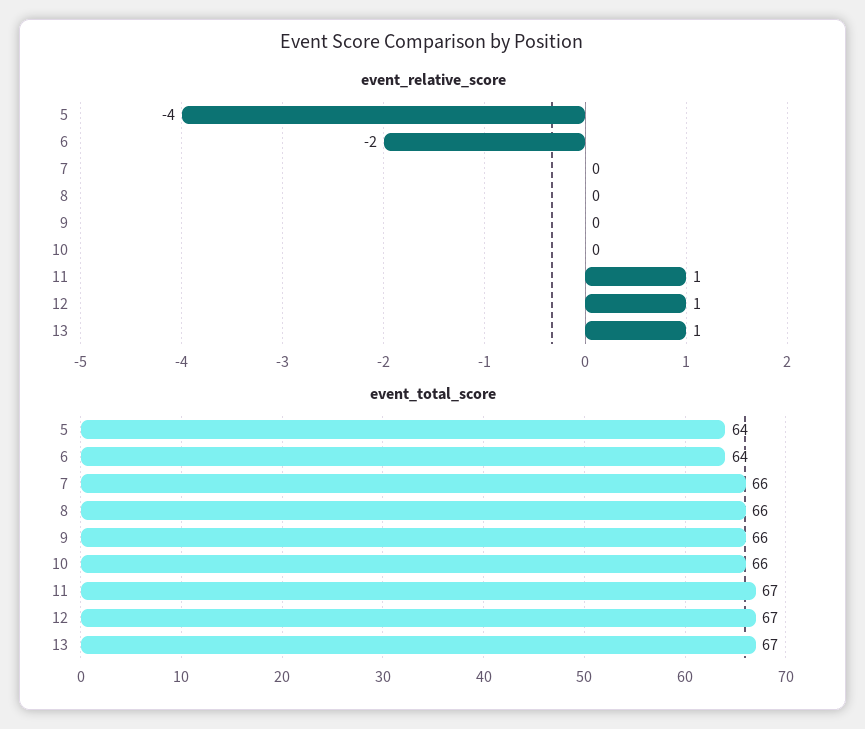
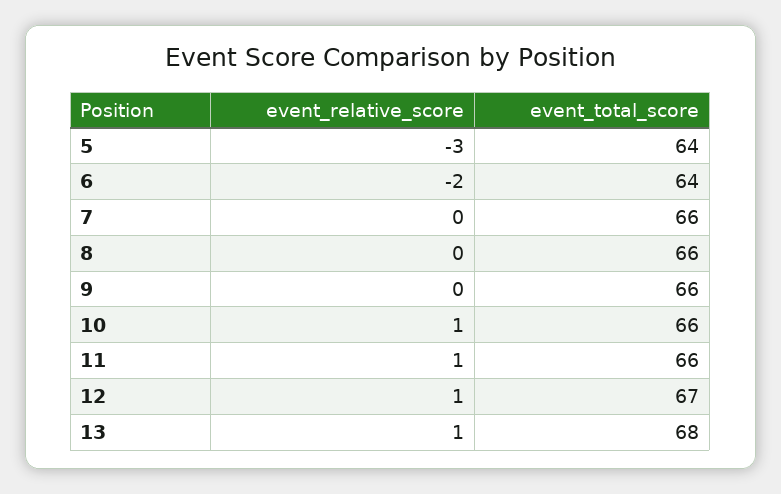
event_relative_score, 5: -4 -> -3
event_relative_score, 10: 0 -> 1
event_total_score, 11: 67 -> 66
event_total_score, 13: 67 -> 68

